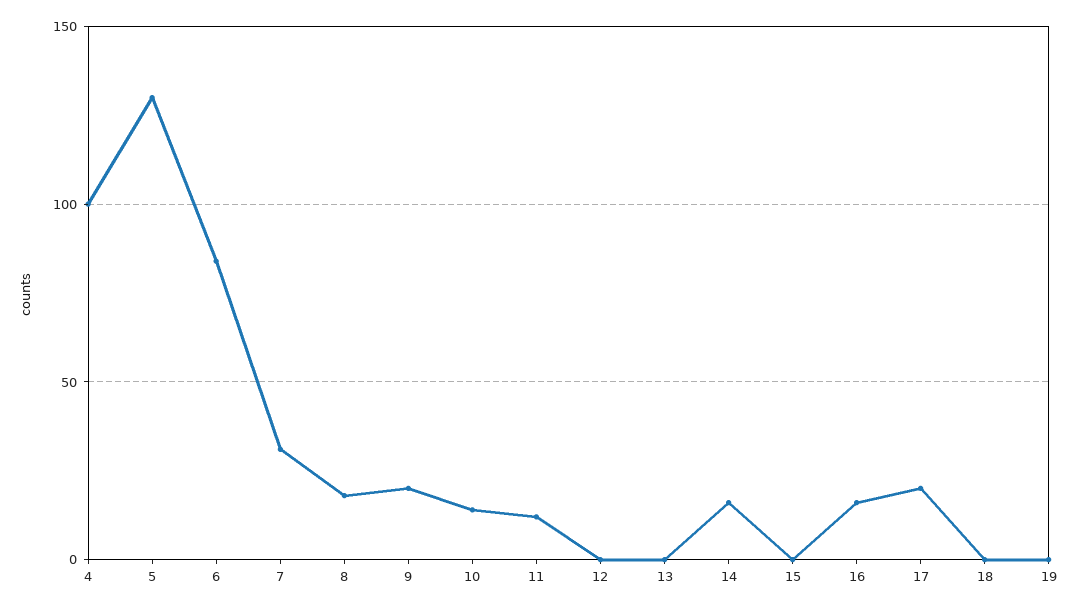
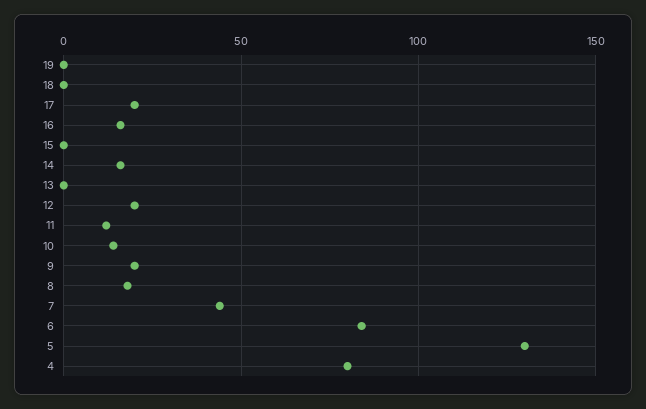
4: 100 -> 80
7: 30 -> 45
12: 0 -> 20

